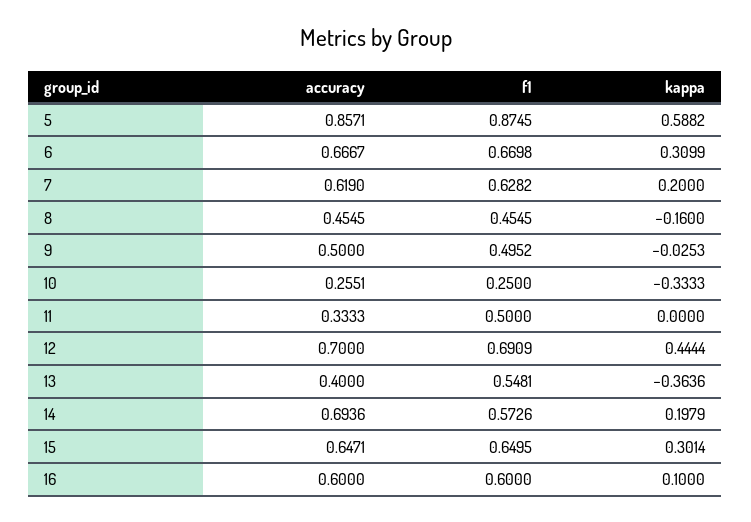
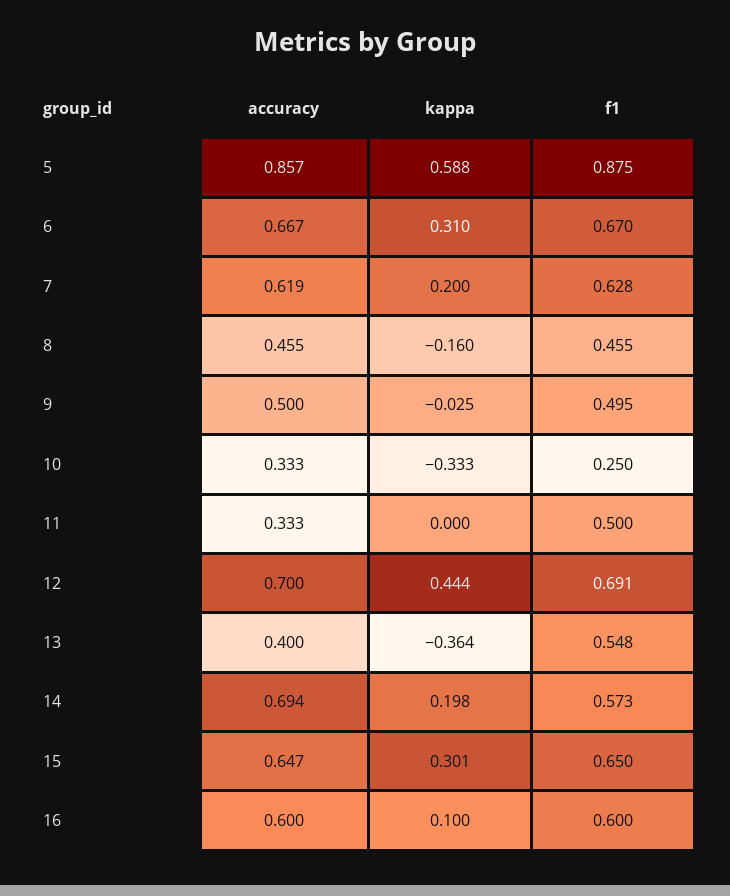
accuracy, 10: 0.2551 -> 0.333

